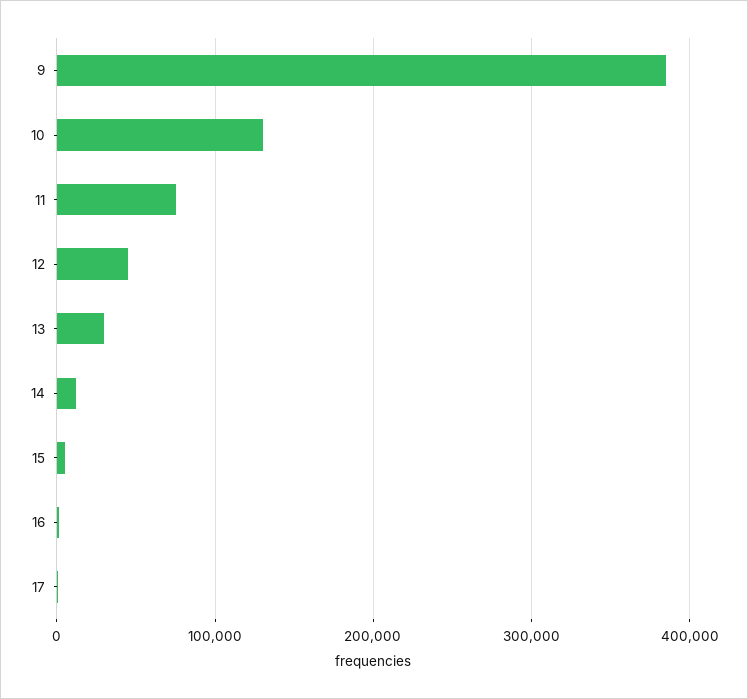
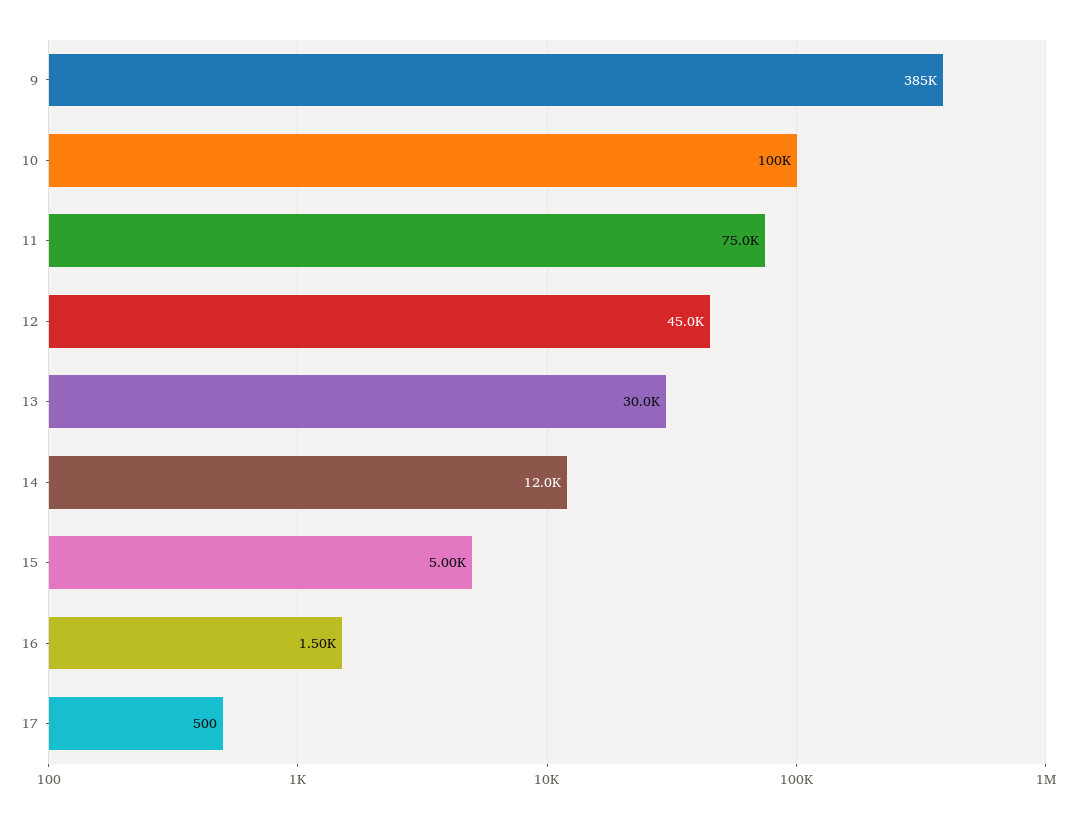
10: 130000 -> 100000

